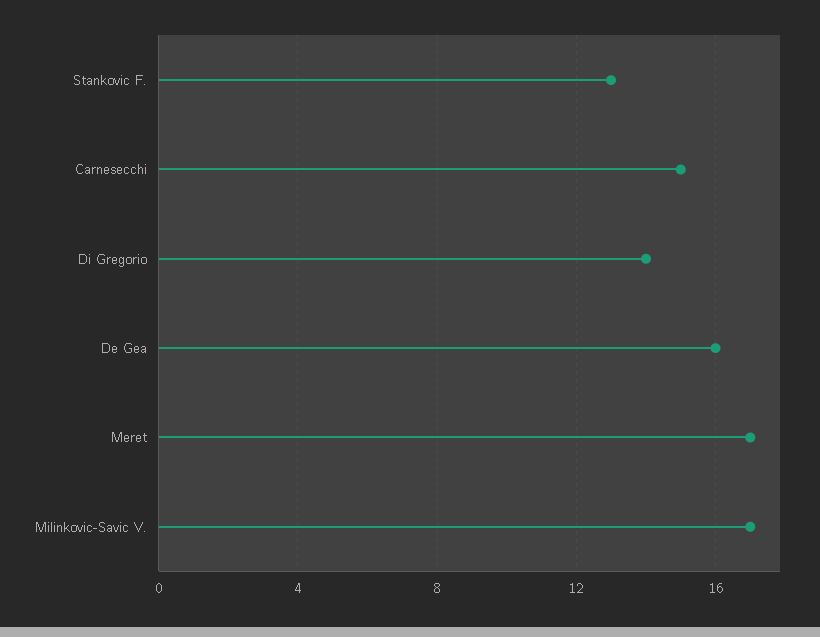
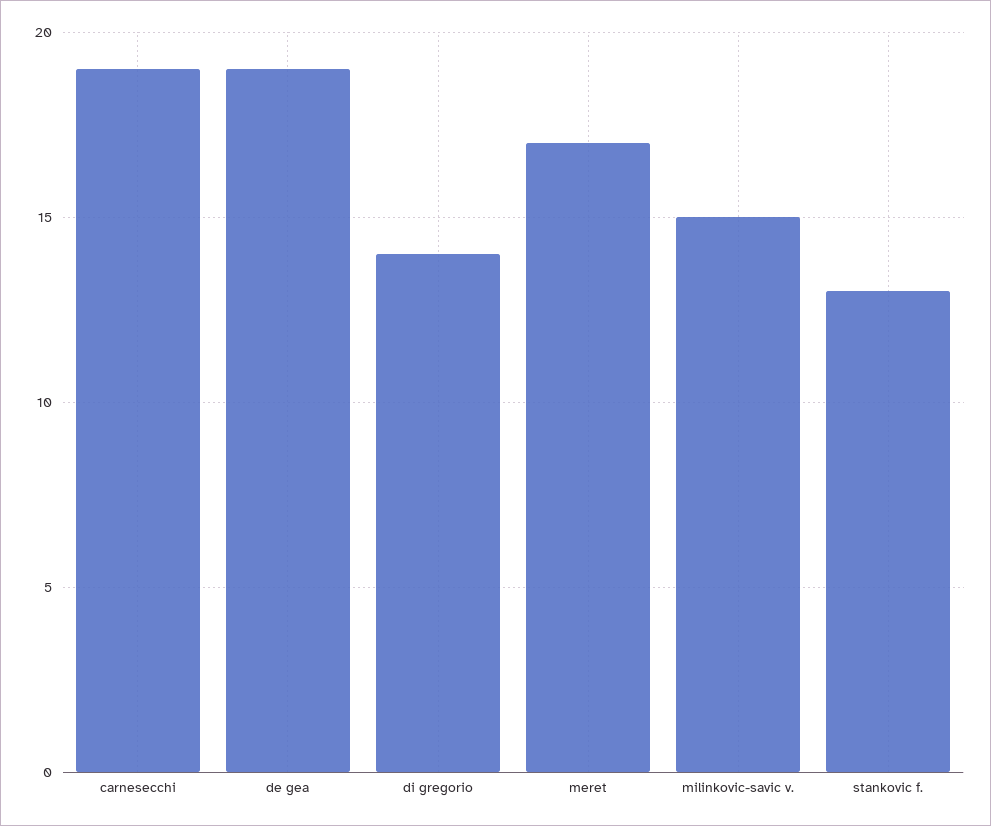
Carnesecchi: 15 -> 19
De Gea: 16 -> 19
Milinkovic-Savic V.: 17 -> 15

